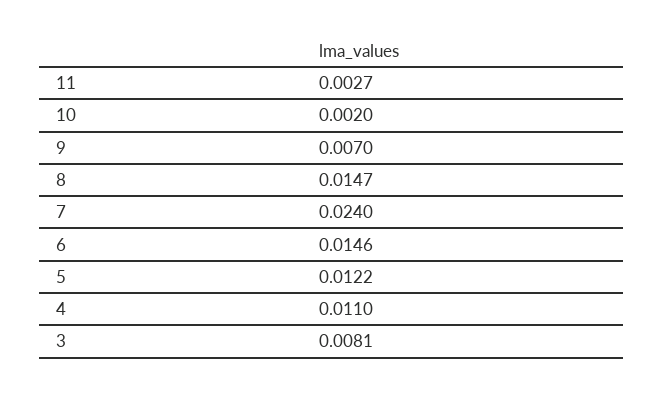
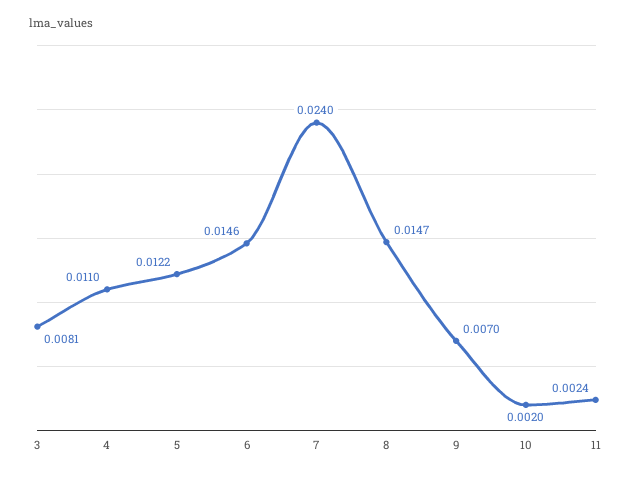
11: 0.0027 -> 0.0024

